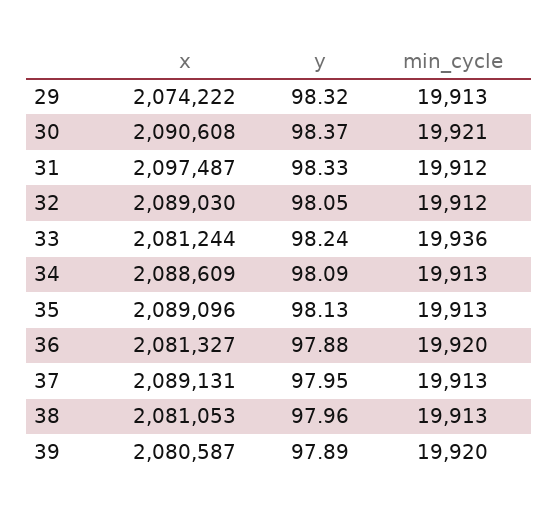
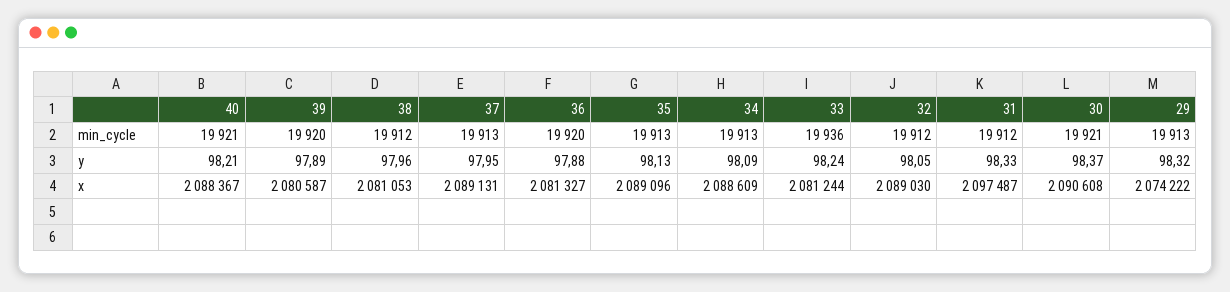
min_cycle, 38: 19913 -> 19912
min_cycle, 40: none -> 19921
y, 40: none -> 98.21
x, 40: none -> 2088367

